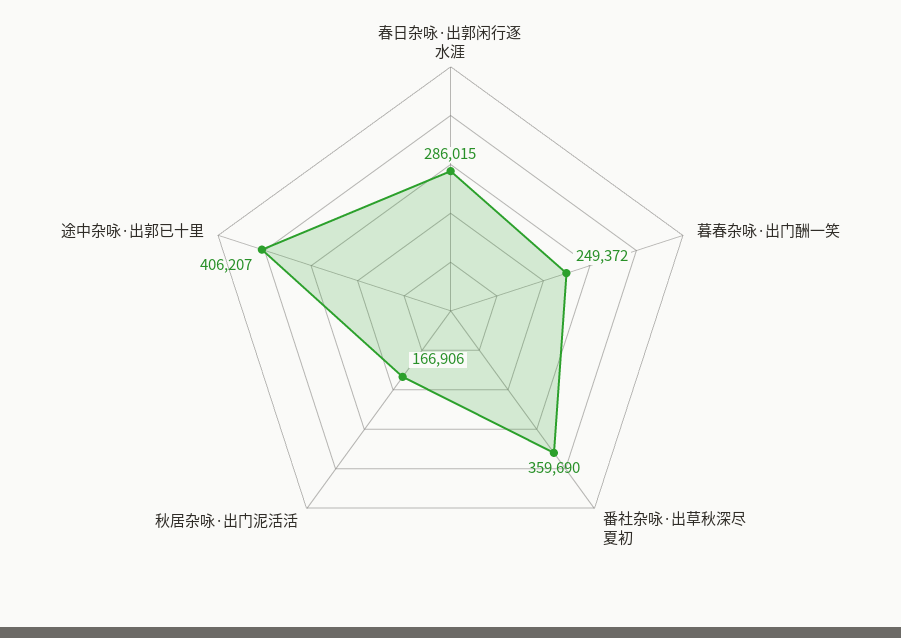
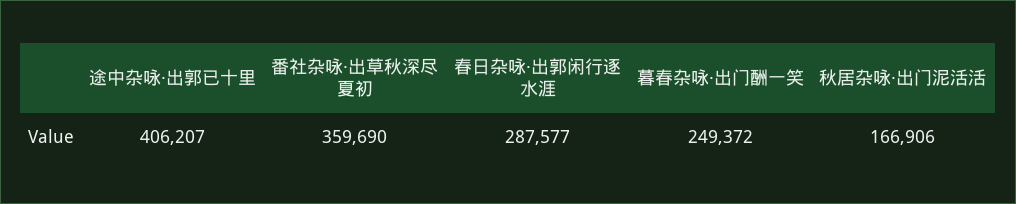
春日杂咏·出郭闲行逐水涯: 286015 -> 287577

